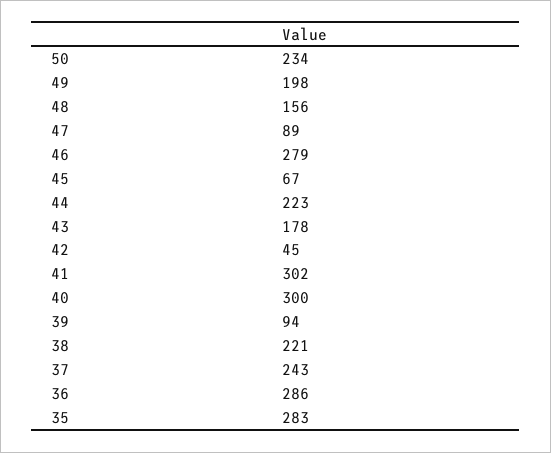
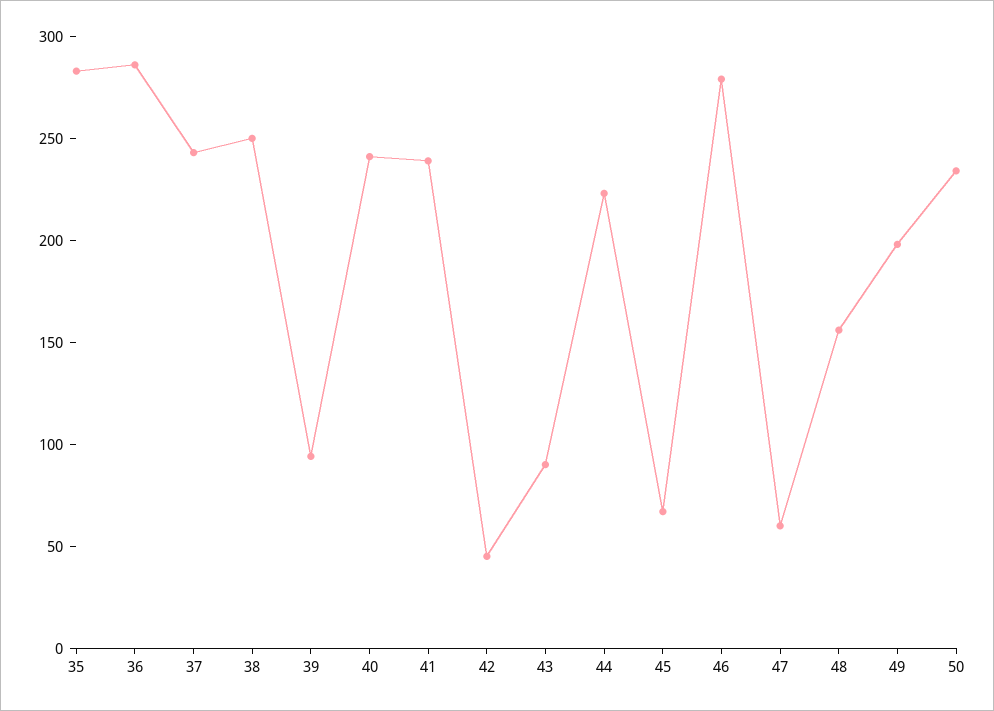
47: 89 -> 60
43: 178 -> 90
41: 302 -> 240
40: 300 -> 240
38: 221 -> 250

